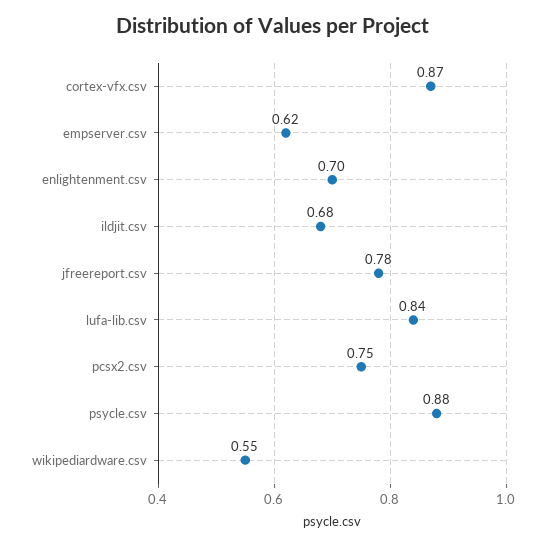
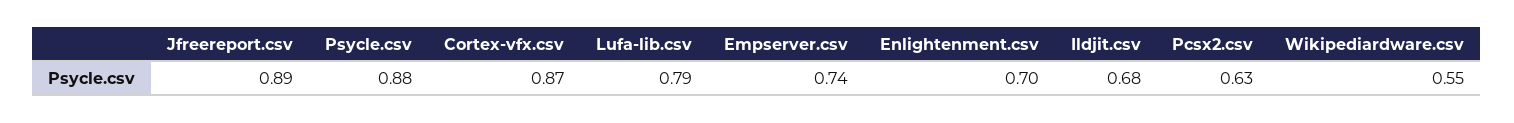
empserver.csv: 0.62 -> 0.74
jfreereport.csv: 0.78 -> 0.89
lufa-lib.csv: 0.84 -> 0.79
pcsx2.csv: 0.75 -> 0.63

